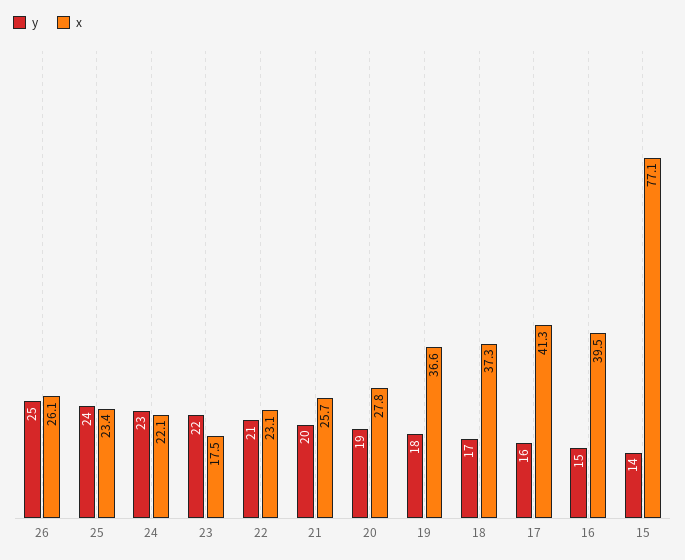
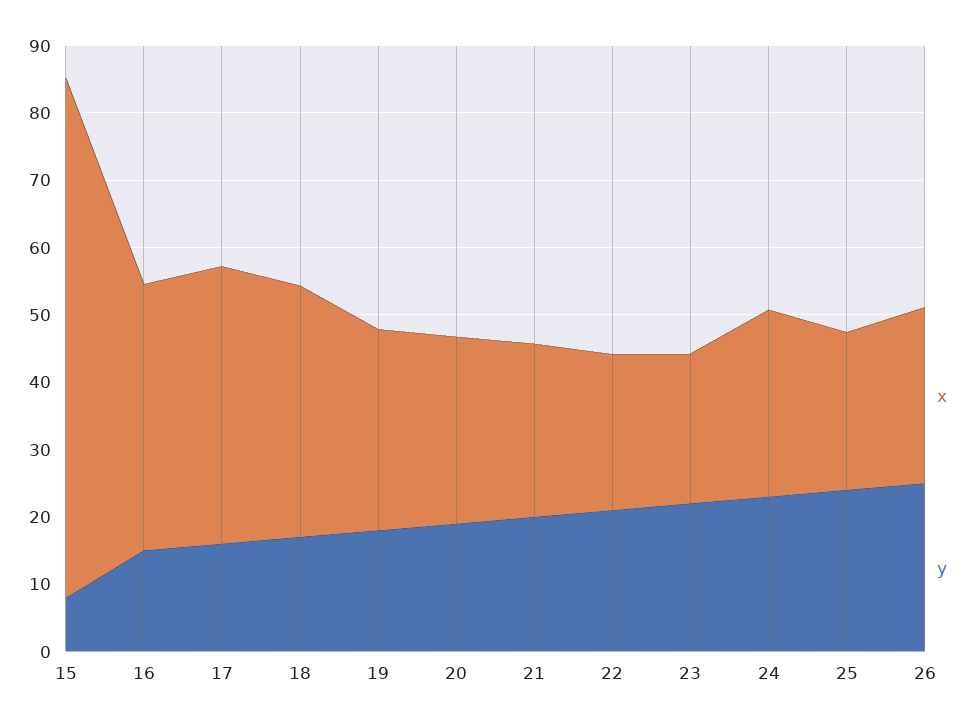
x, 24: 22.1 -> 28
x, 23: 17.5 -> 22
x, 19: 36.6 -> 30
y, 15: 14 -> 8

